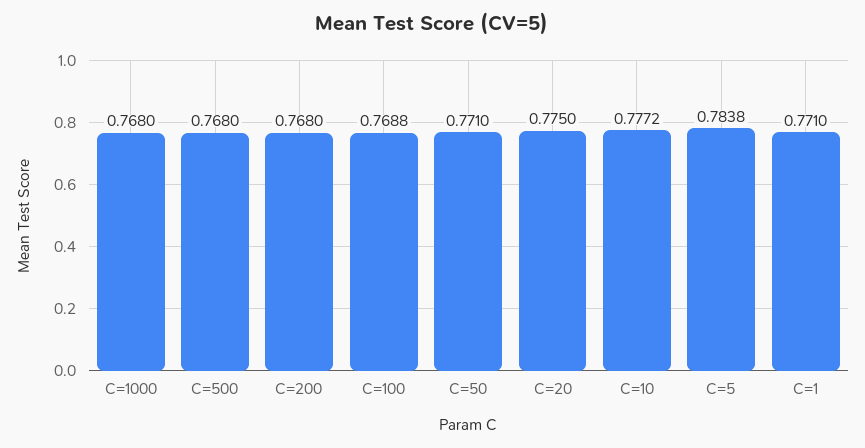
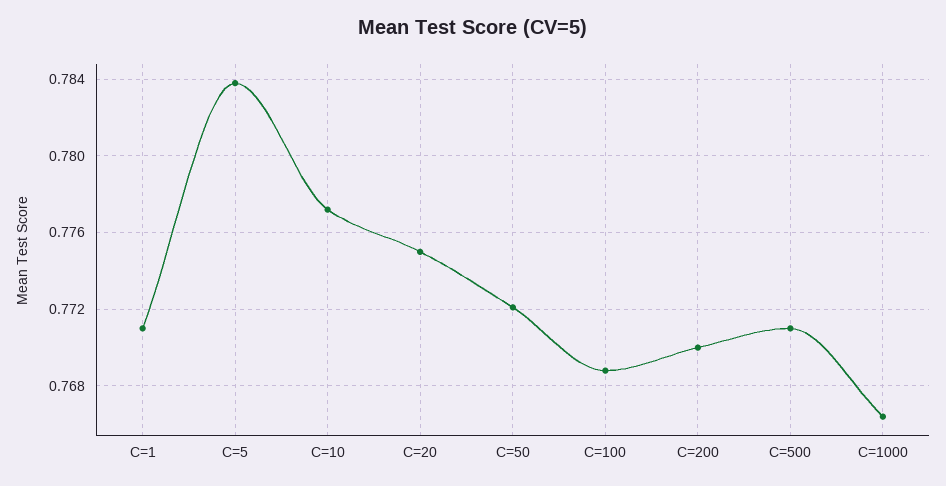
C=1000: 0.768 -> 0.7665
C=500: 0.768 -> 0.771
C=200: 0.768 -> 0.77
C=50: 0.771 -> 0.772

